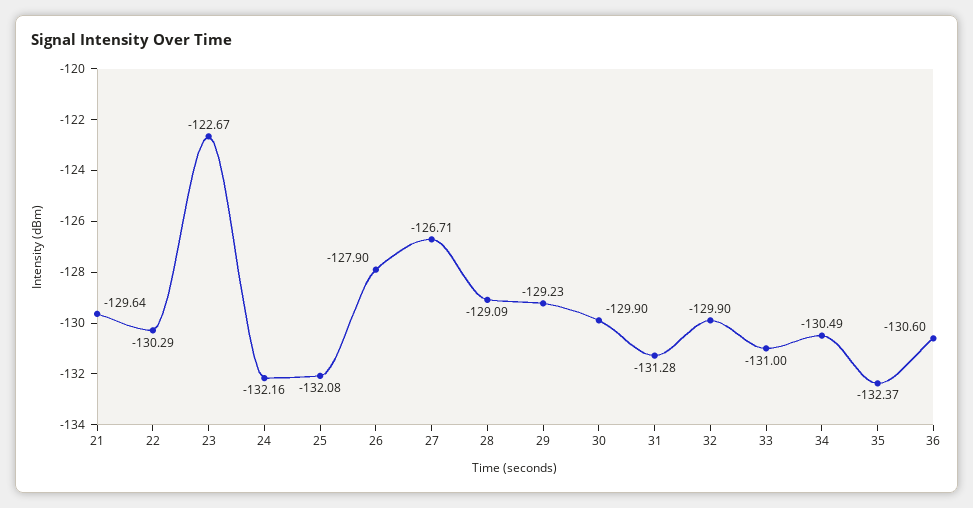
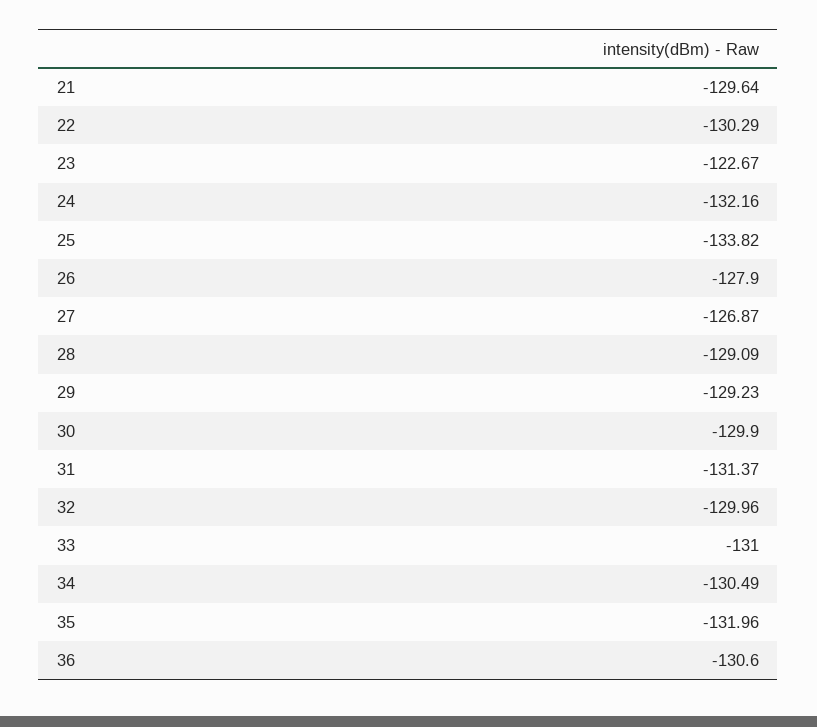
25: -132.08 -> -133.82
27: -126.71 -> -126.87
31: -131.28 -> -131.37
32: -129.9 -> -129.96
35: -132.37 -> -131.96

